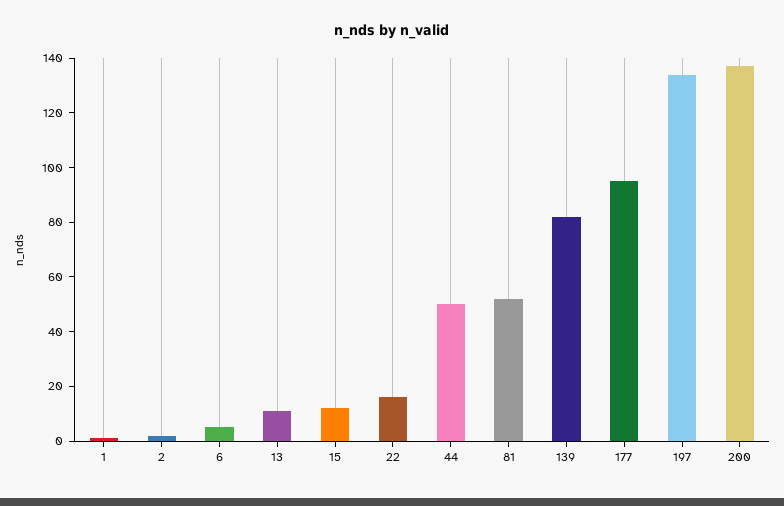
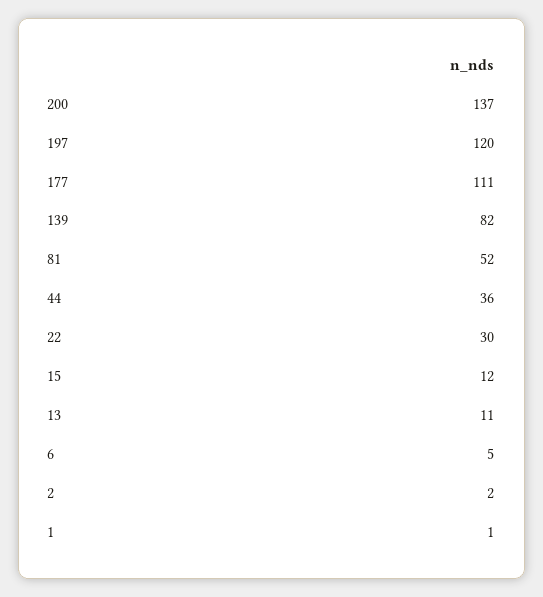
22: 15 -> 30
44: 50 -> 36
177: 95 -> 111
197: 135 -> 120

